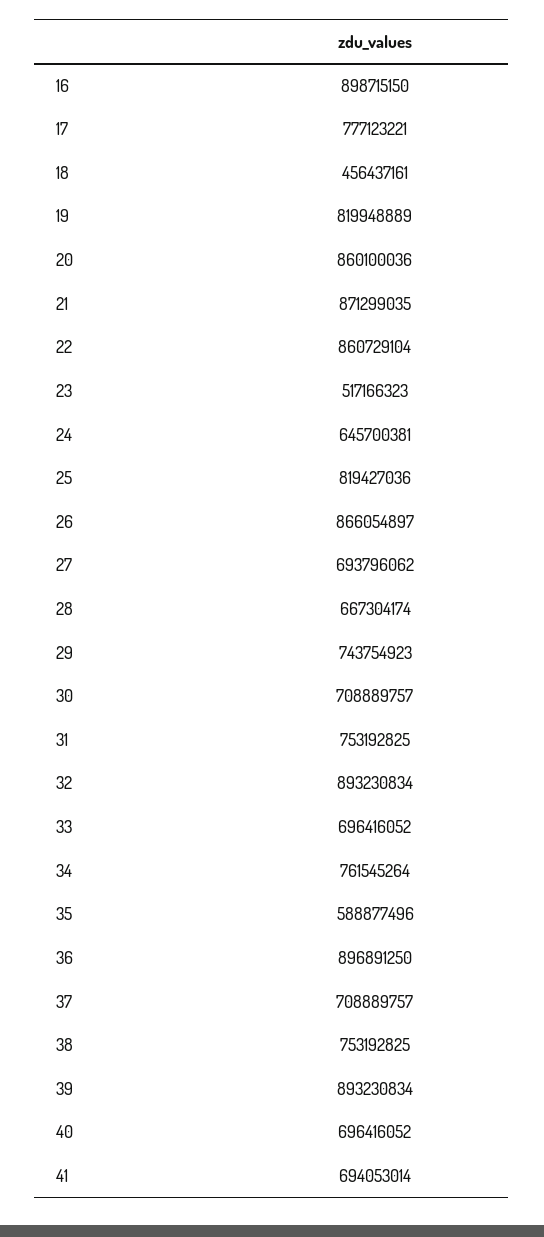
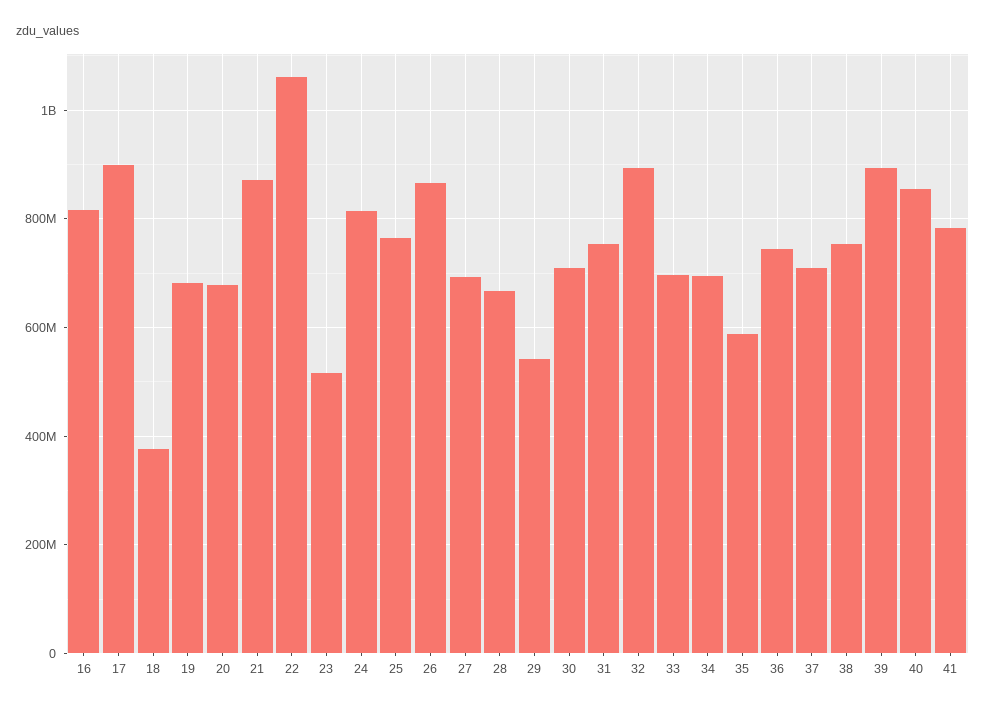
16: 898715150 -> 820000000
17: 777123221 -> 900000000
18: 456437161 -> 380000000
19: 819948889 -> 680000000
20: 860100036 -> 680000000
22: 860729104 -> 1060000000
24: 645700381 -> 820000000
25: 819427036 -> 760000000
29: 743754923 -> 540000000
34: 761545264 -> 700000000
36: 896891250 -> 740000000
40: 696416052 -> 860000000
41: 694053014 -> 780000000

